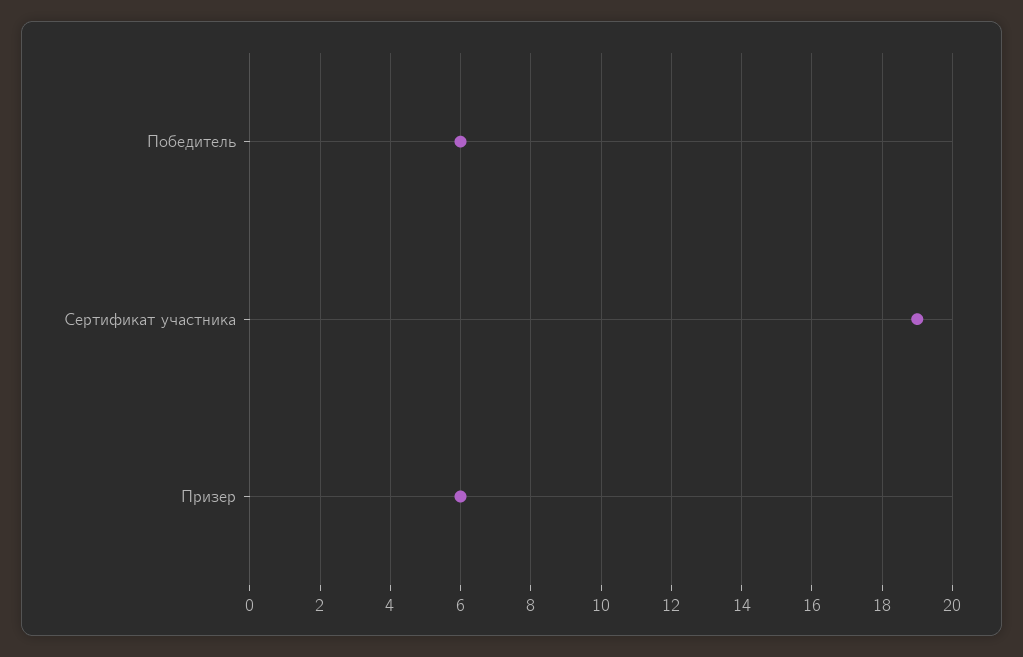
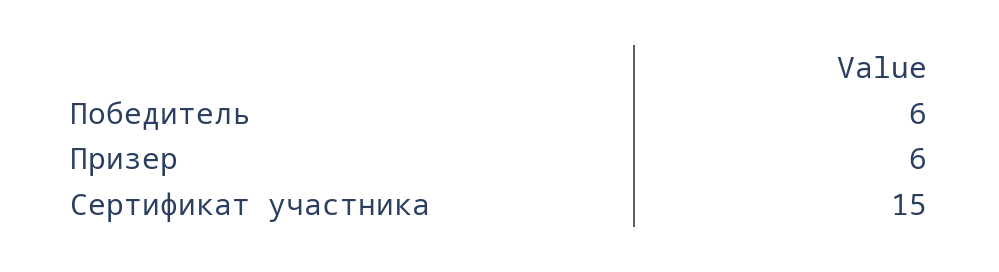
Сертификат участника: 19 -> 15

